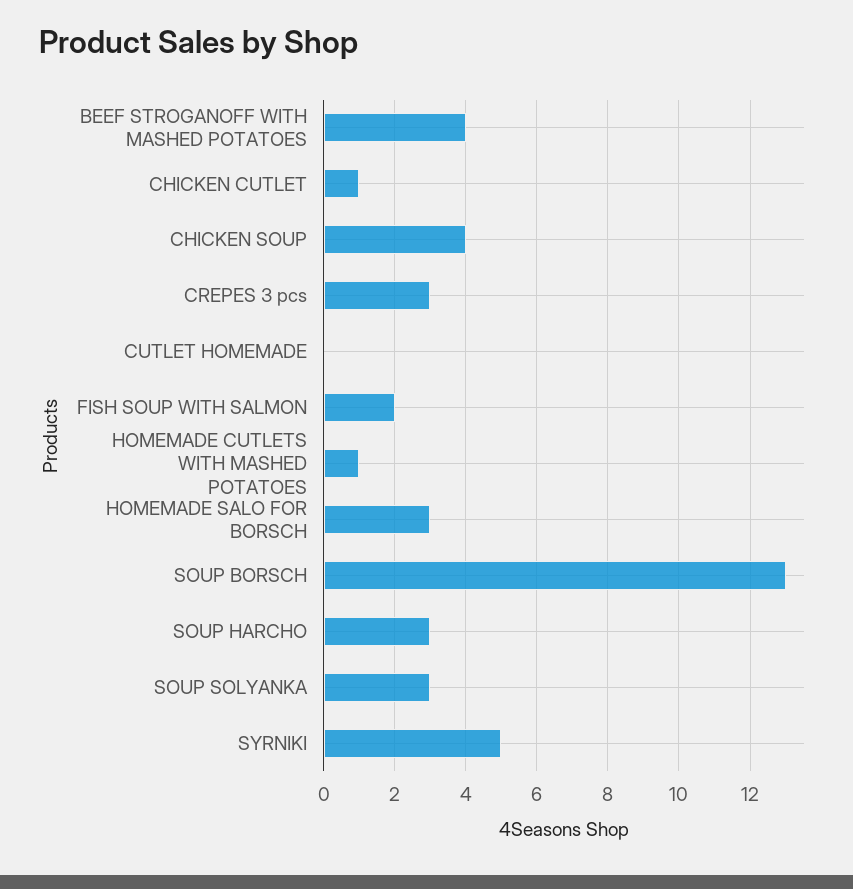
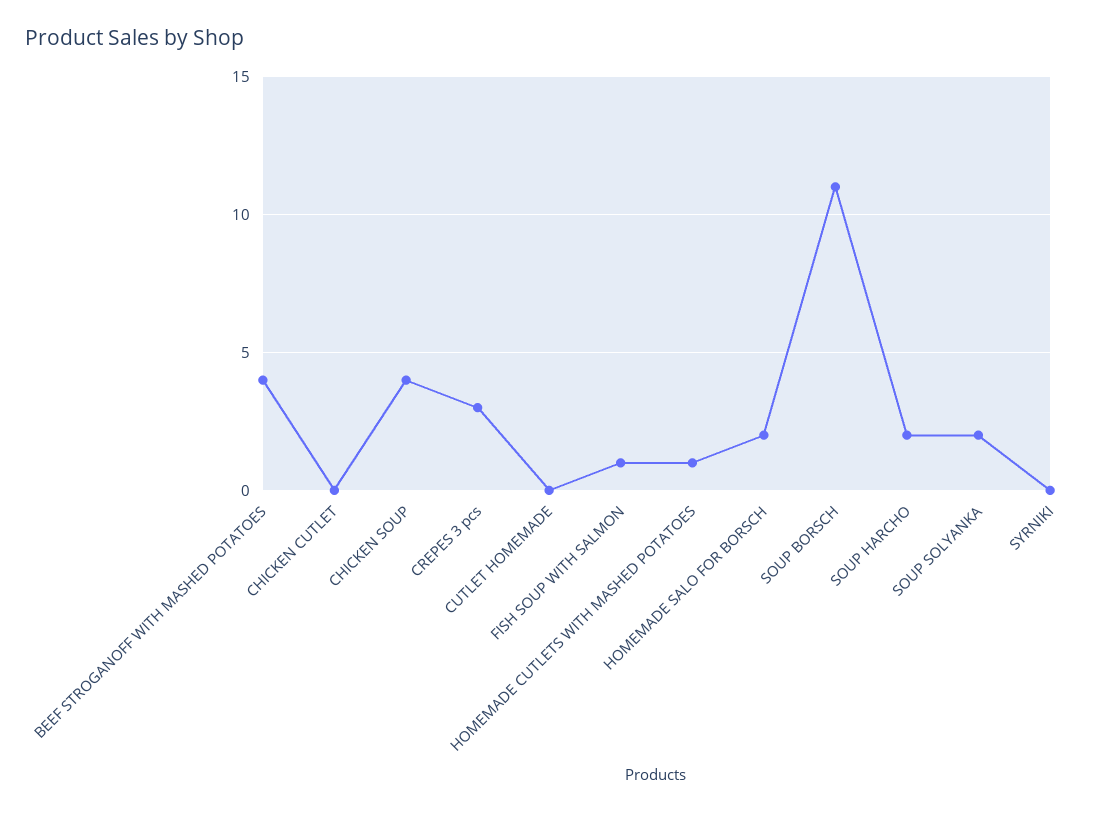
CHICKEN CUTLET: 1 -> 0
FISH SOUP WITH SALMON: 2 -> 1
HOMEMADE SALO FOR BORSCH: 3 -> 2
SOUP BORSCH: 13 -> 11
SOUP HARCHO: 3 -> 2
SOUP SOLYANKA: 3 -> 2
SYRNIKI: 5 -> 0

